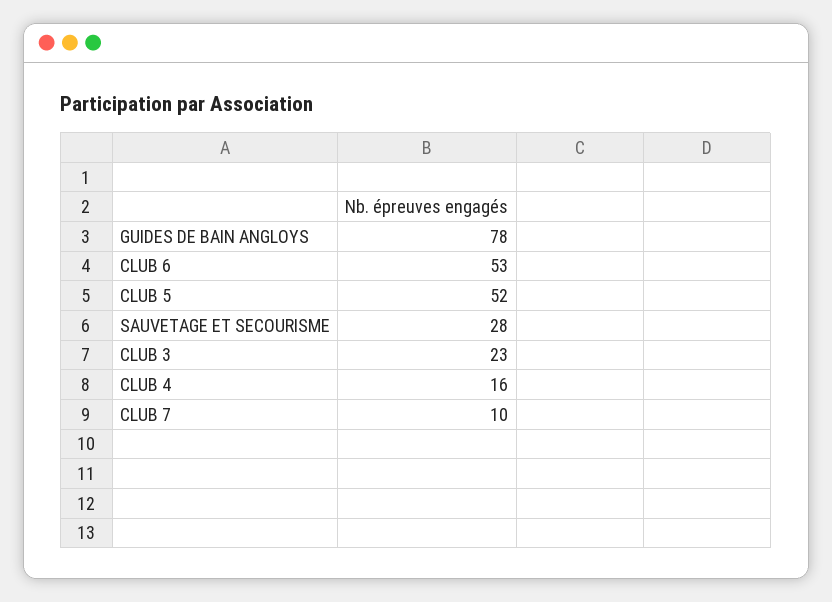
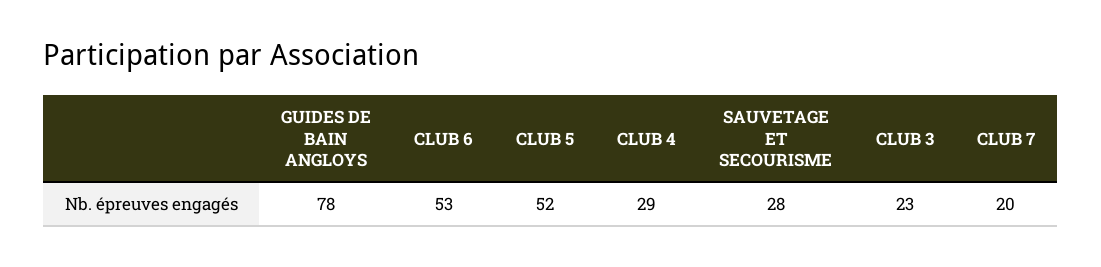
CLUB 4: 16 -> 29
CLUB 7: 10 -> 20

